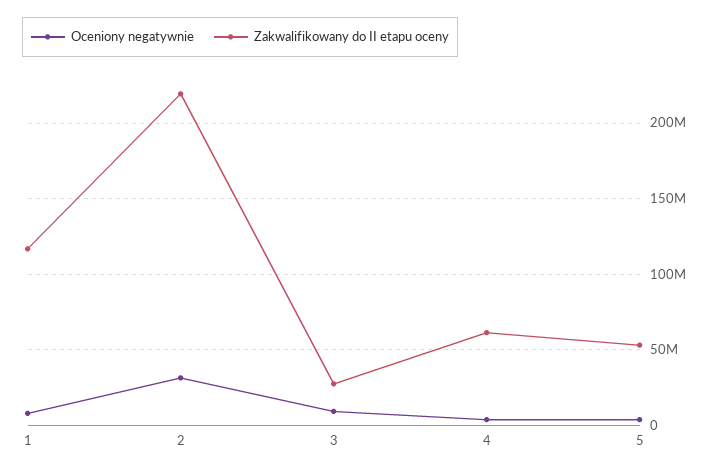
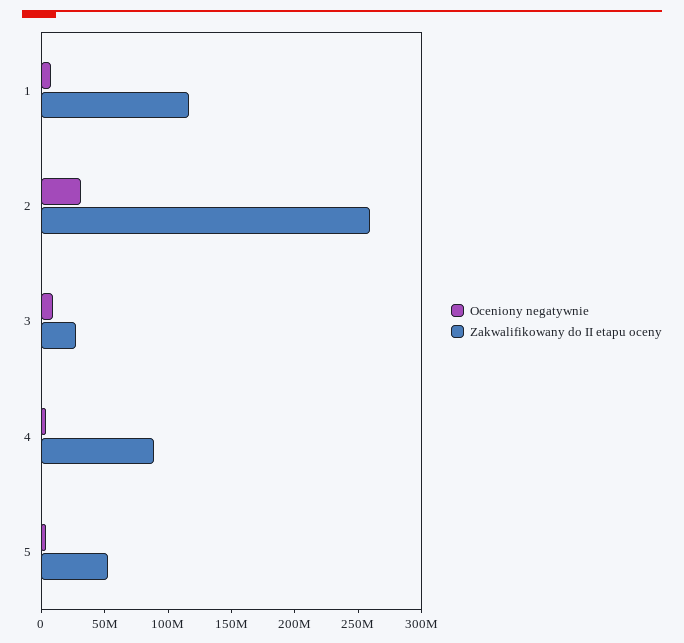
Zakwalifikowany do II etapu oceny, 2: 220000000 -> 260000000
Zakwalifikowany do II etapu oceny, 4: 60000000 -> 90000000

